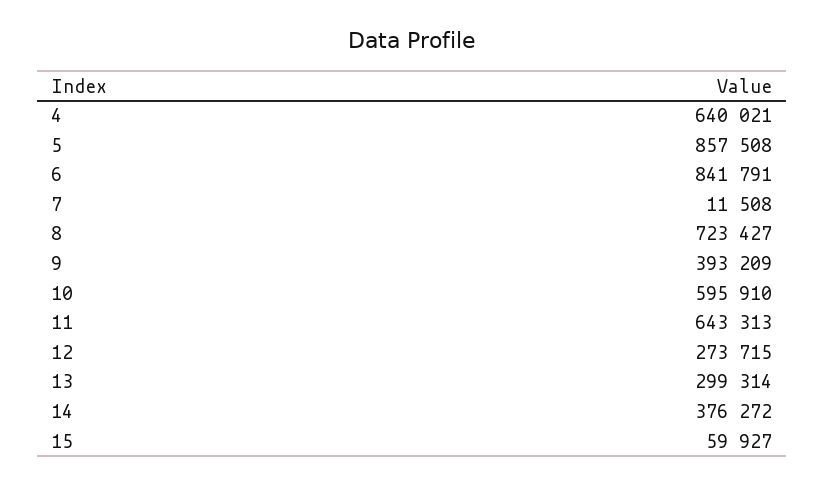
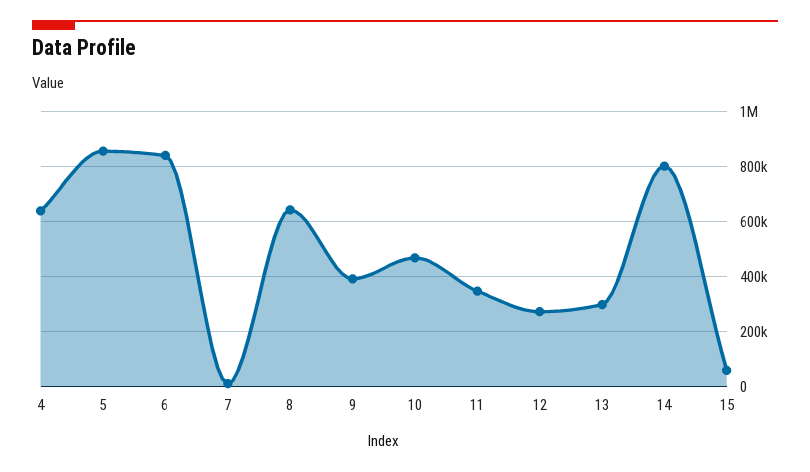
8: 723427 -> 650000
10: 595910 -> 475000
11: 643313 -> 350000
14: 376272 -> 800000

